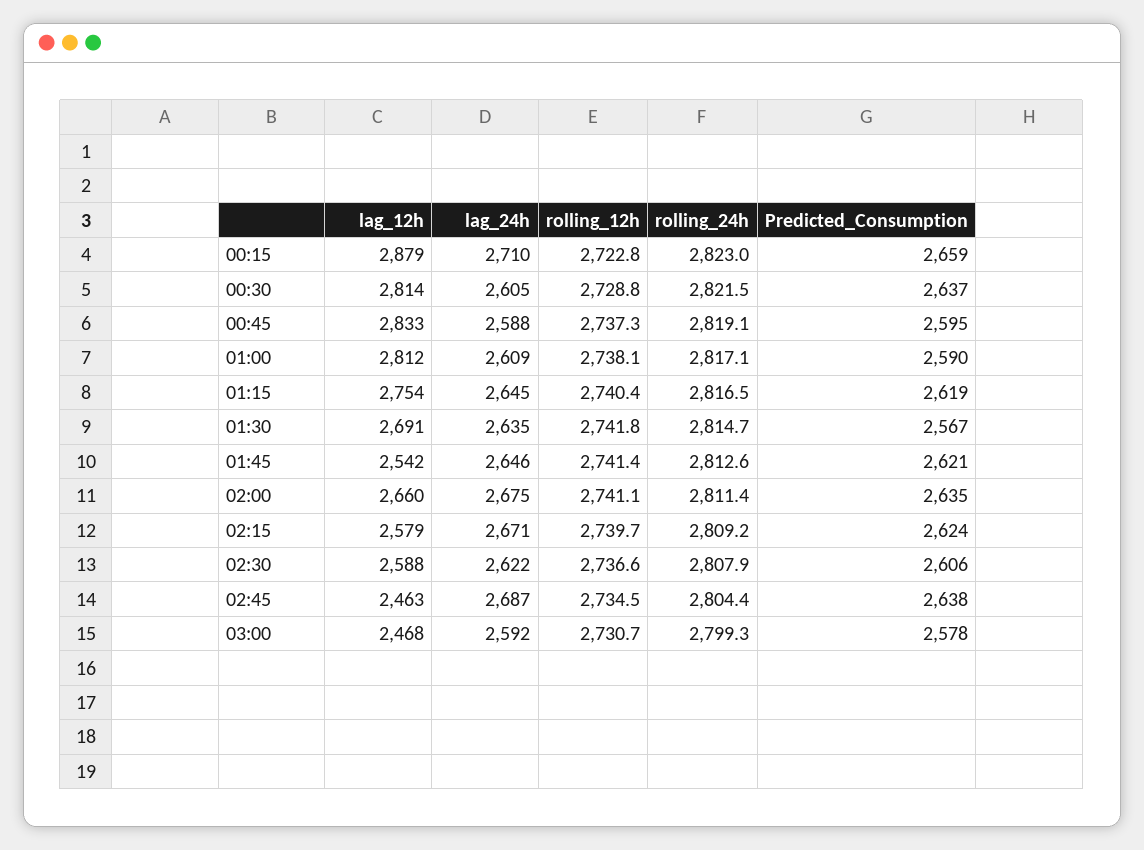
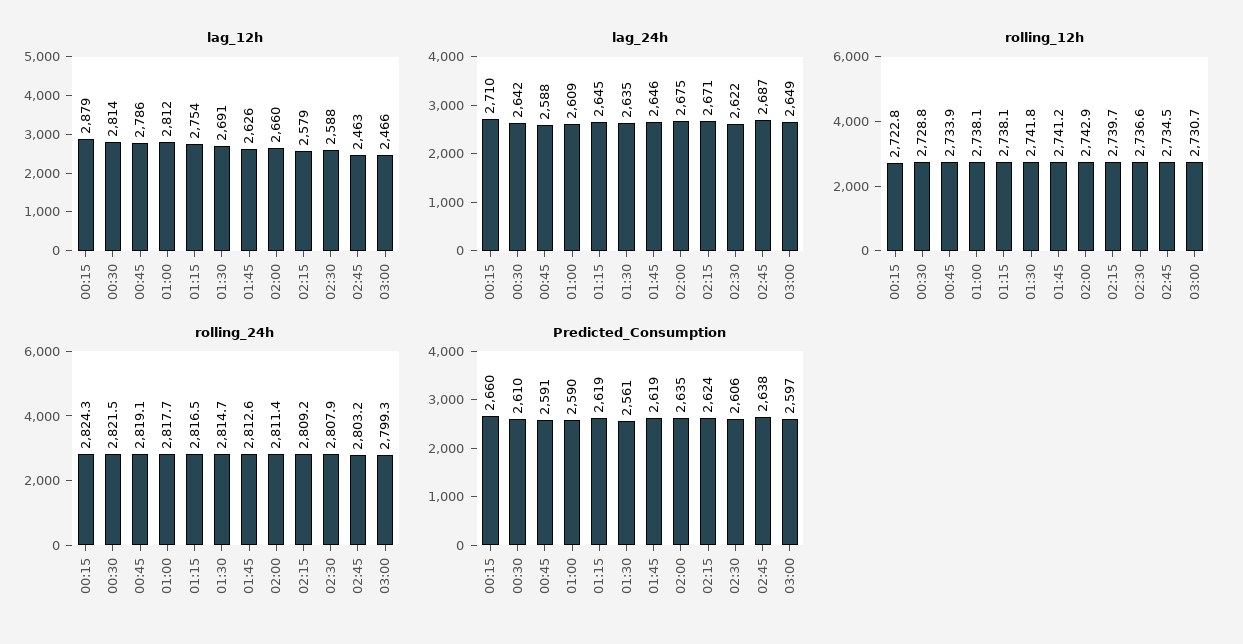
rolling_24h, 00:15: 2823 -> 2824.3
Predicted_Consumption, 00:15: 2659 -> 2660
lag_24h, 00:30: 2605 -> 2642
Predicted_Consumption, 00:30: 2637 -> 2610
lag_12h, 00:45: 2833 -> 2786
rolling_12h, 00:45: 2737.3 -> 2733.9
Predicted_Consumption, 00:45: 2595 -> 2591
rolling_24h, 01:00: 2817.1 -> 2817.7
rolling_12h, 01:15: 2740.4 -> 2738.1
Predicted_Consumption, 01:30: 2567 -> 2561
lag_12h, 01:45: 2542 -> 2626
rolling_12h, 01:45: 2741.4 -> 2741.2
Predicted_Consumption, 01:45: 2621 -> 2619
rolling_12h, 02:00: 2741.1 -> 2742.9
rolling_24h, 02:45: 2804.4 -> 2803.2
lag_12h, 03:00: 2468 -> 2466
lag_24h, 03:00: 2592 -> 2649
Predicted_Consumption, 03:00: 2578 -> 2597

